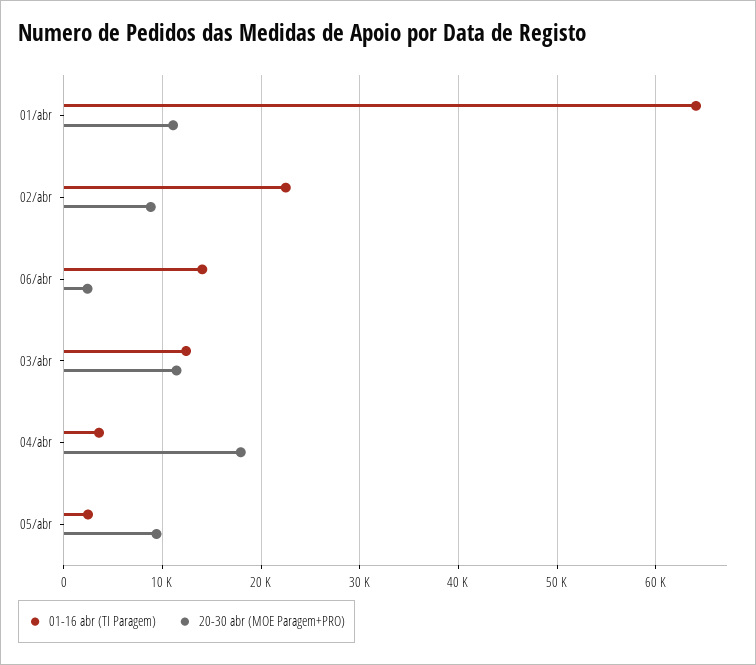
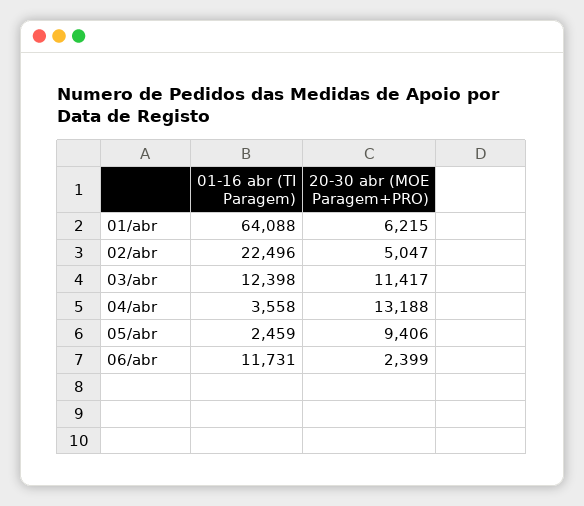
20-30 abr (MOE Paragem+PRO), 01/abr: 11000 -> 6215
20-30 abr (MOE Paragem+PRO), 02/abr: 9000 -> 5047
01-16 abr (TI Paragem), 06/abr: 14000 -> 11731
20-30 abr (MOE Paragem+PRO), 04/abr: 18000 -> 13188

